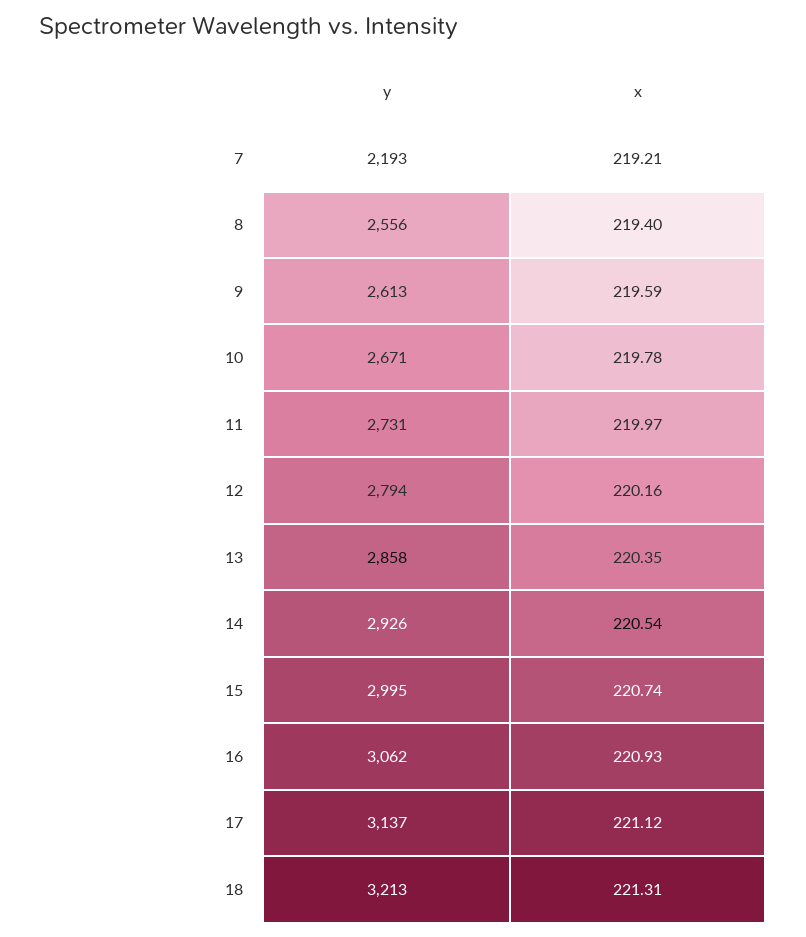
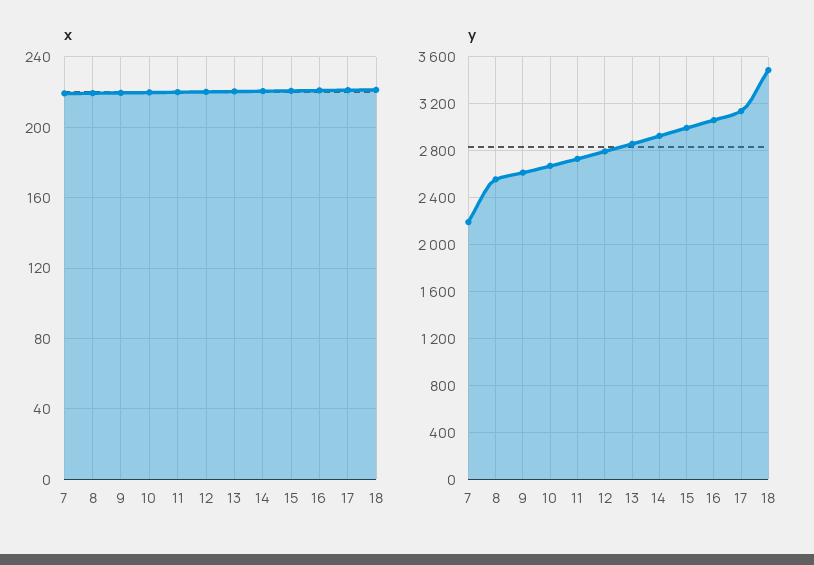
y, 18: 3213 -> 3500

